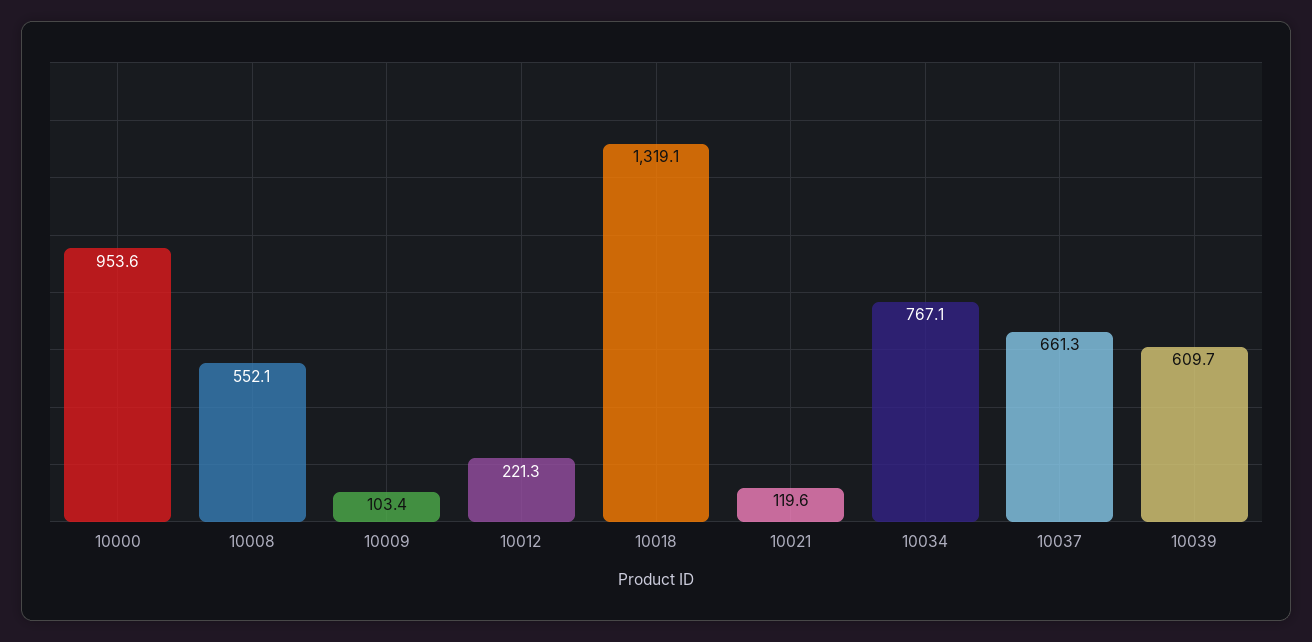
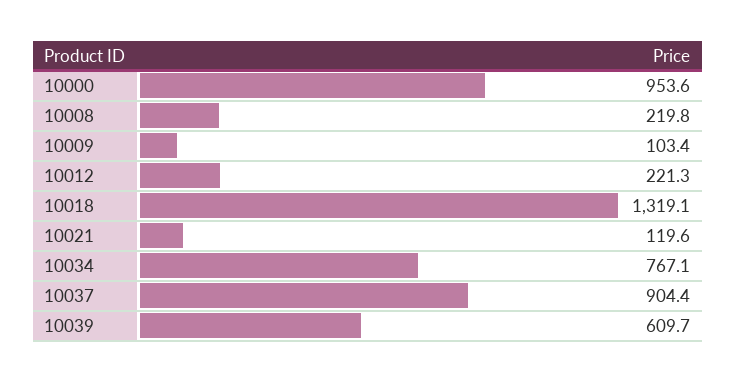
10008: 552.1 -> 219.8
10037: 661.3 -> 904.4

